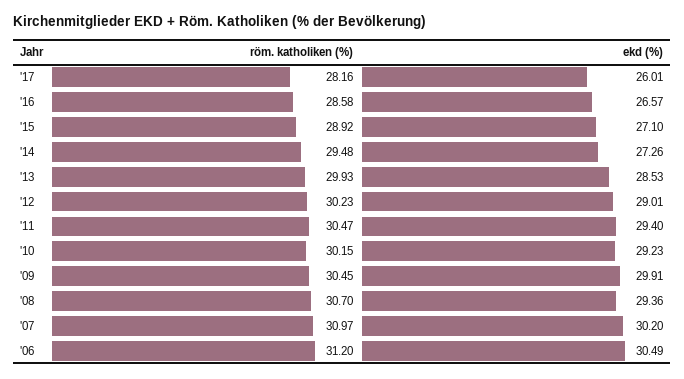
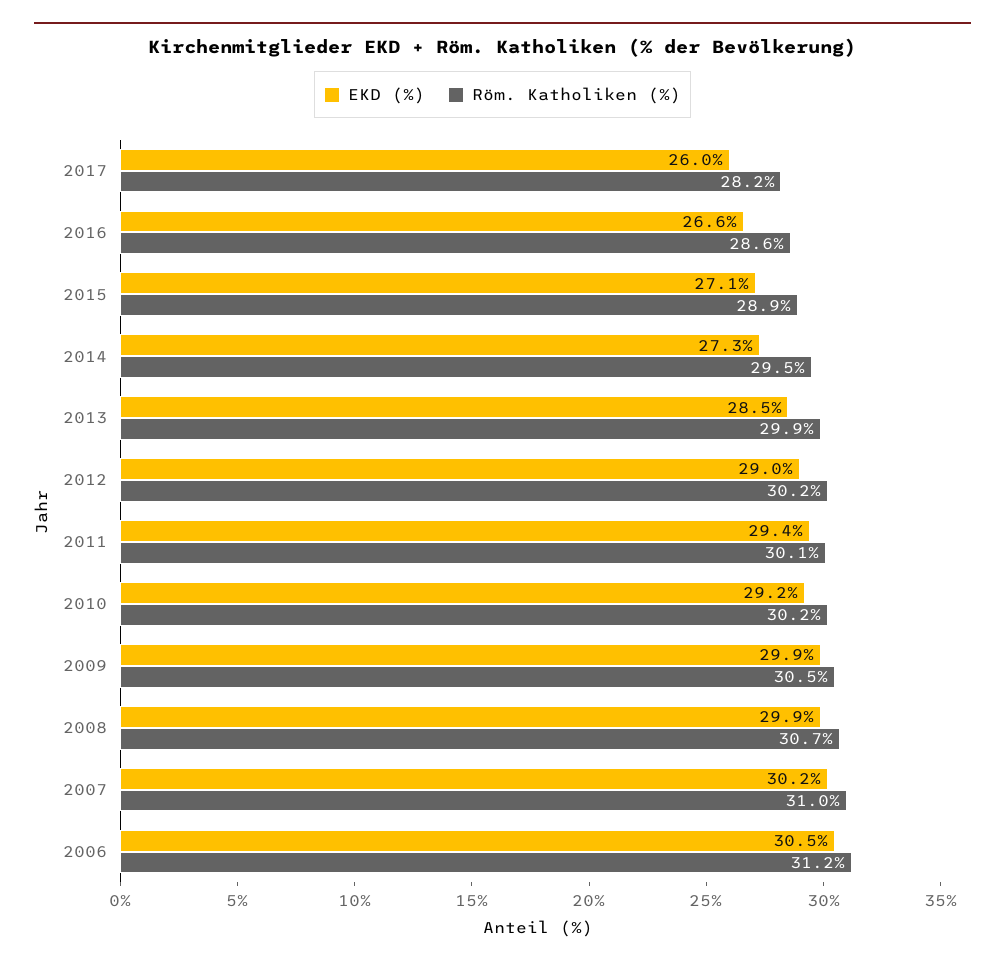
röm. katholiken (%), '11: 30.47 -> 30.1
ekd (%), '08: 29.36 -> 29.9

